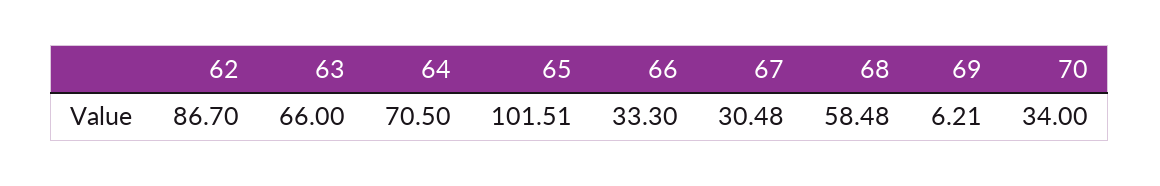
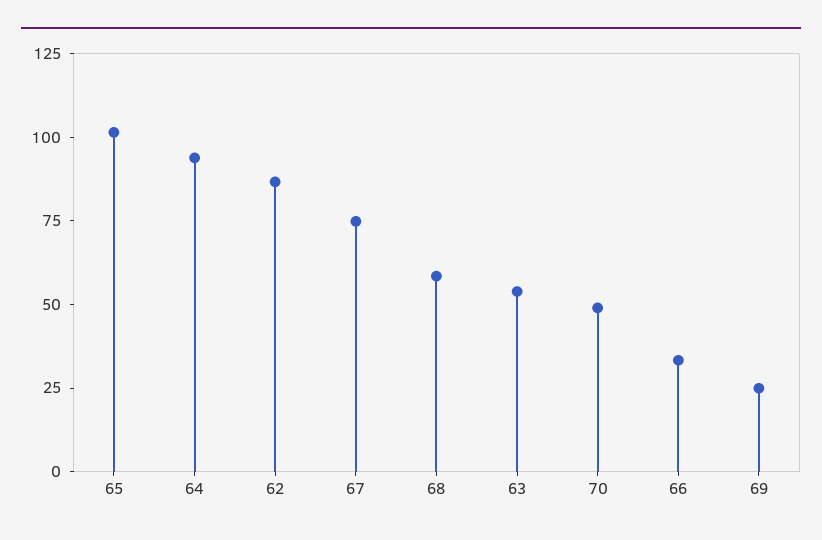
63: 66 -> 55
64: 70.5 -> 95
67: 30.48 -> 75
69: 6.21 -> 25
70: 34 -> 50

